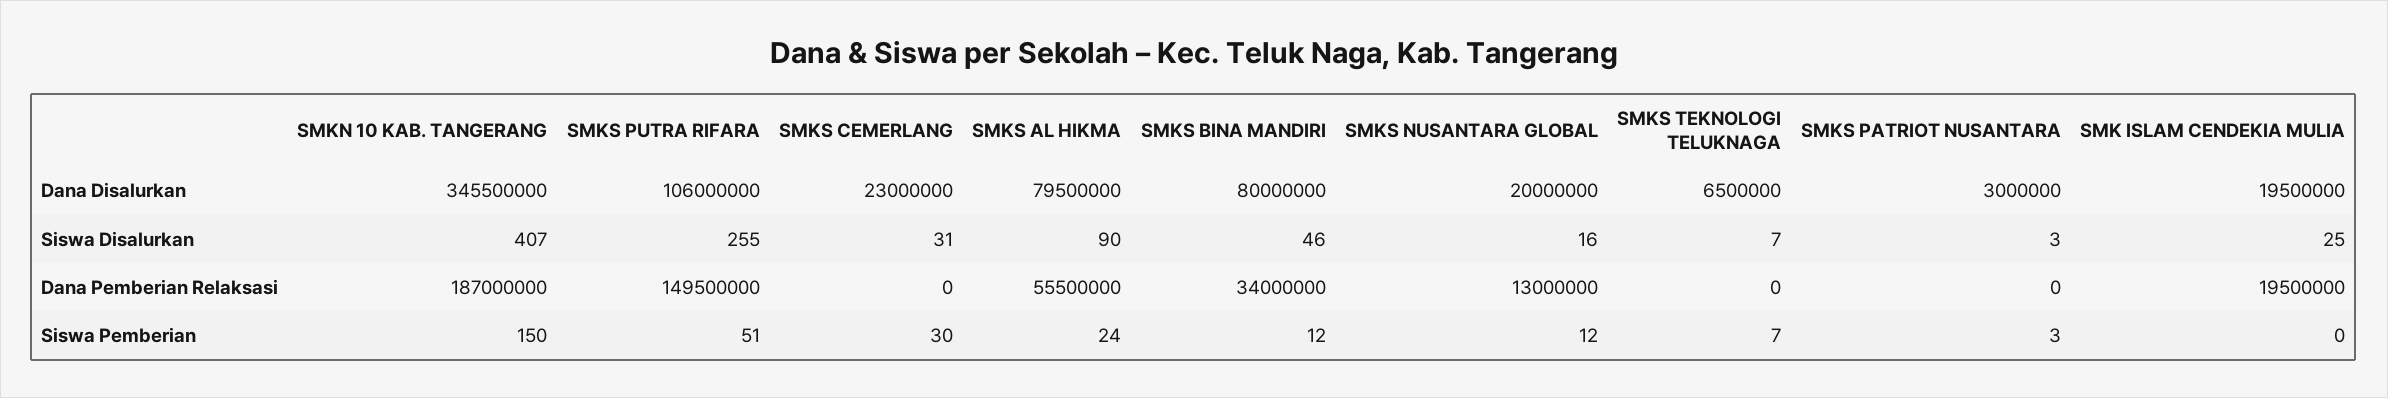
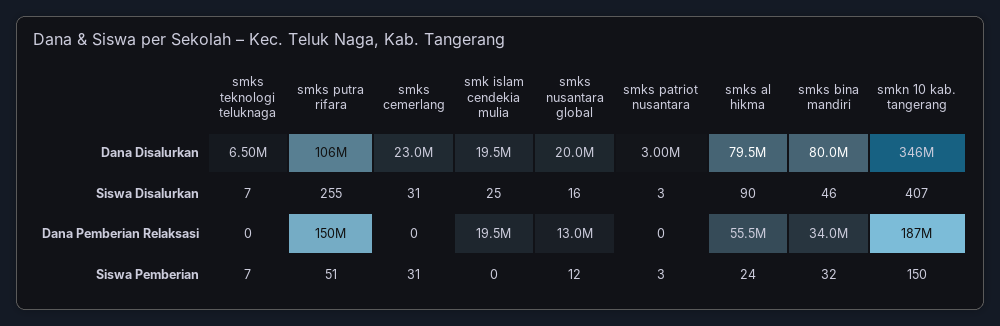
SMKS CEMERLANG, Siswa Pemberian: 30 -> 31
SMKS BINA MANDIRI, Siswa Pemberian: 12 -> 32

